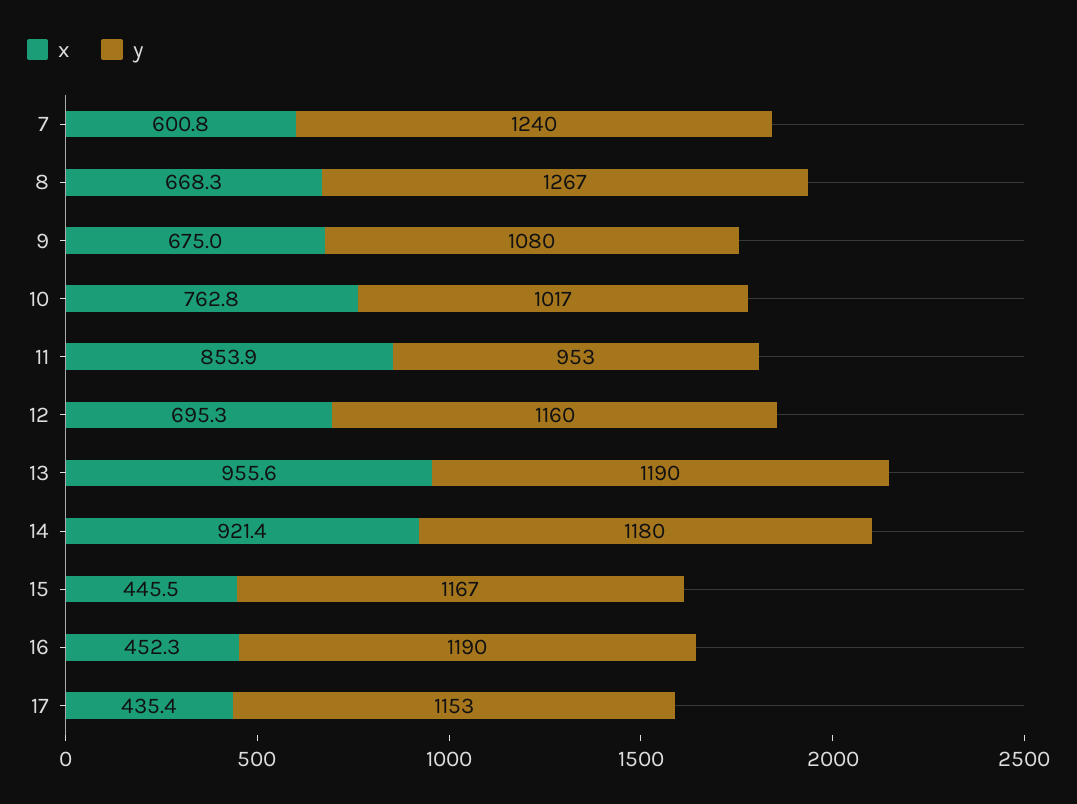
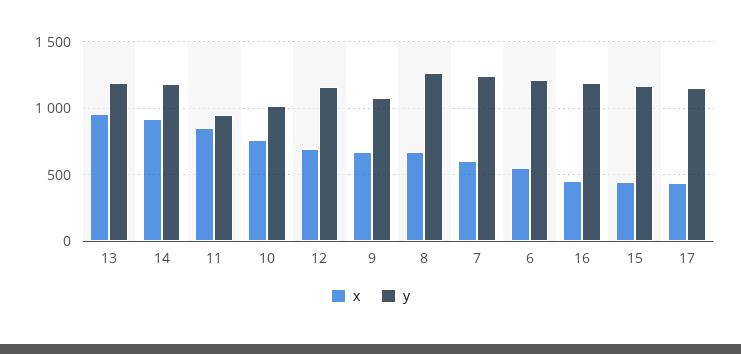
x, 6: none -> 550
y, 6: none -> 1200

